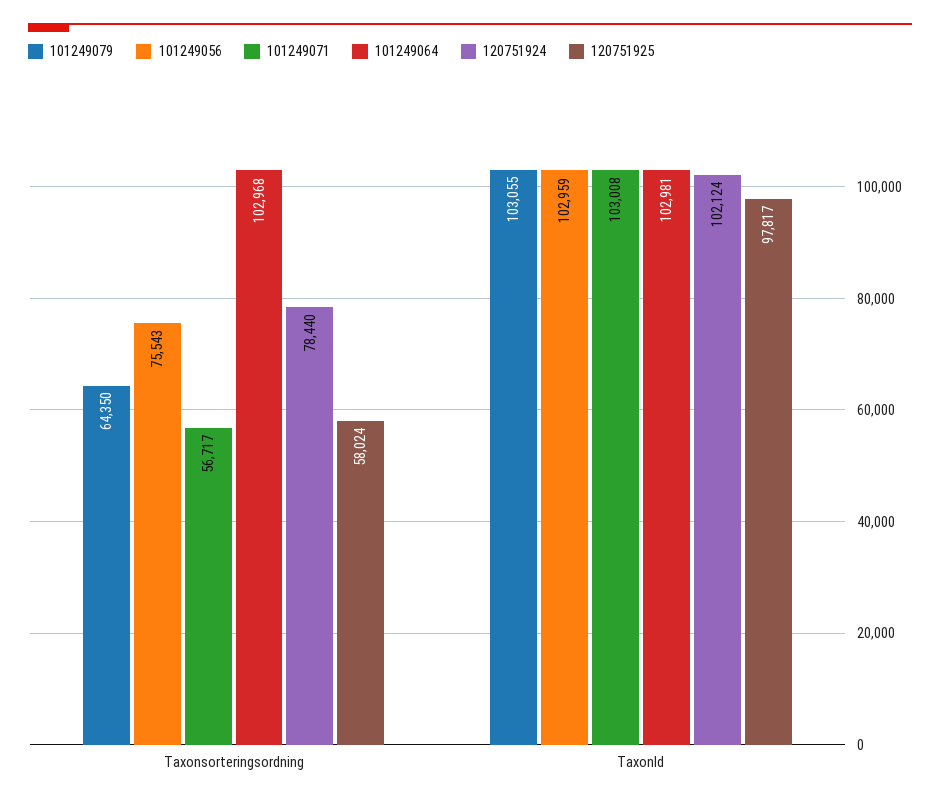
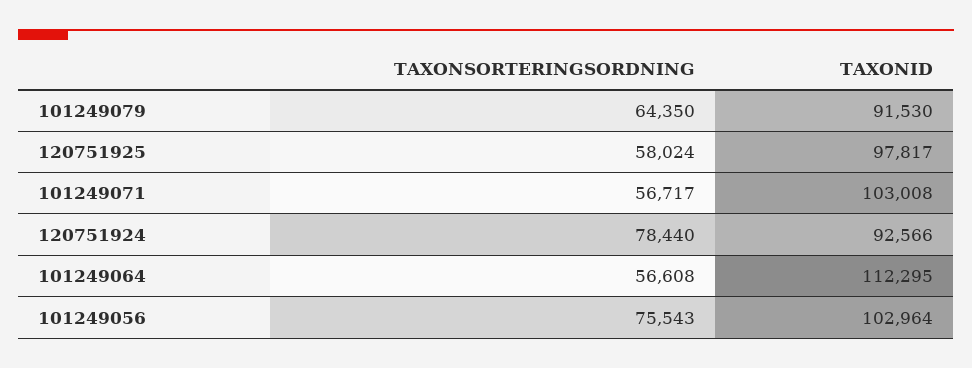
101249064, Taxonsorteringsordning: 102968 -> 56608
101249079, TaxonId: 103055 -> 91530
101249056, TaxonId: 102959 -> 102964
101249064, TaxonId: 102981 -> 112295
120751924, TaxonId: 102124 -> 92566

